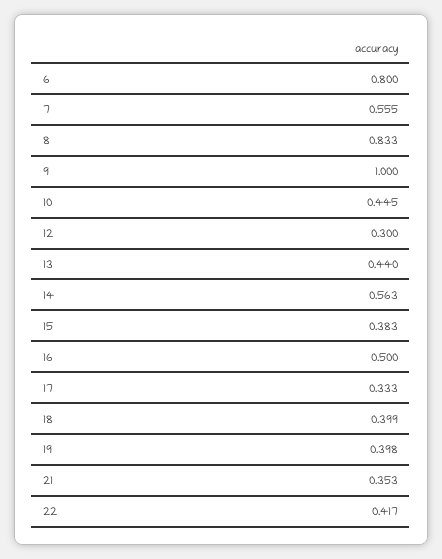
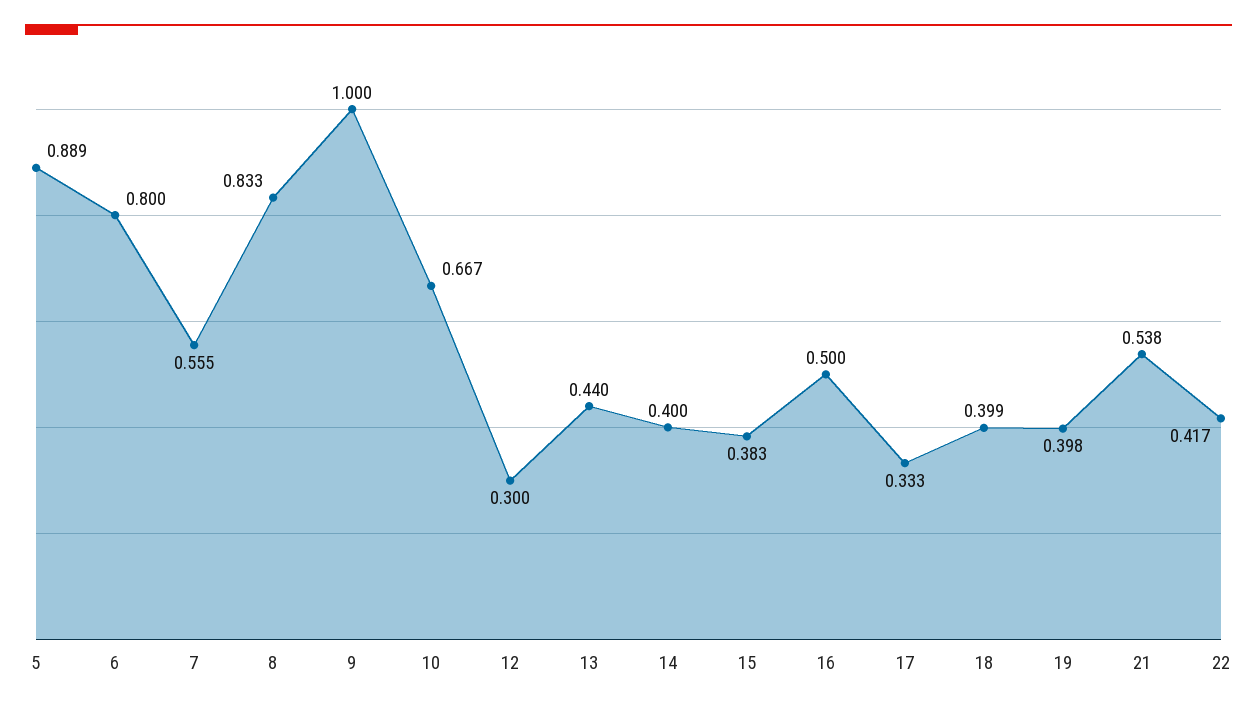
10: 0.445 -> 0.667
14: 0.563 -> 0.4
21: 0.353 -> 0.538
5: none -> 0.889

